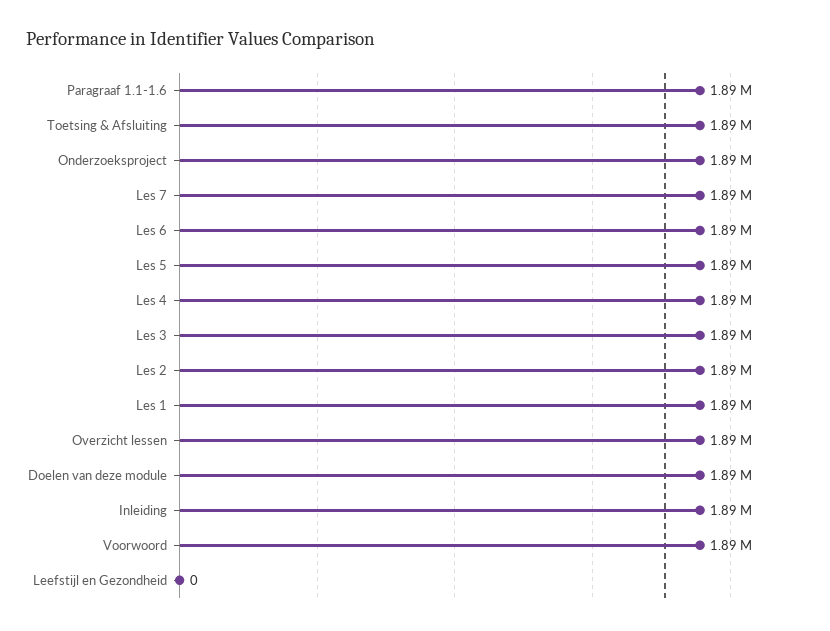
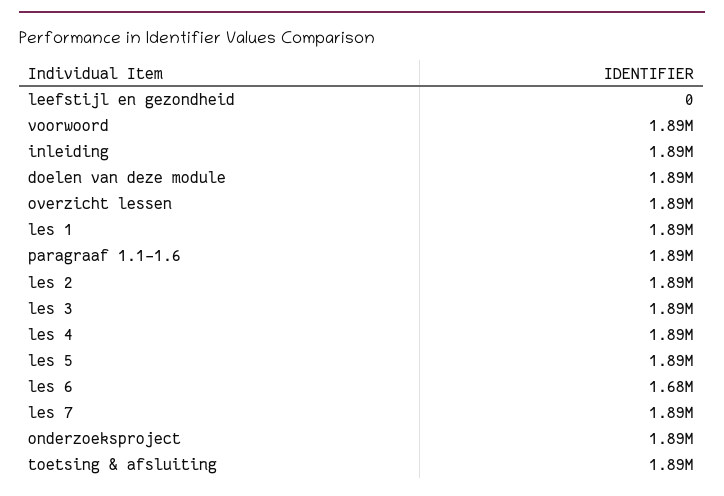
Les 6: 1890000 -> 1680000

